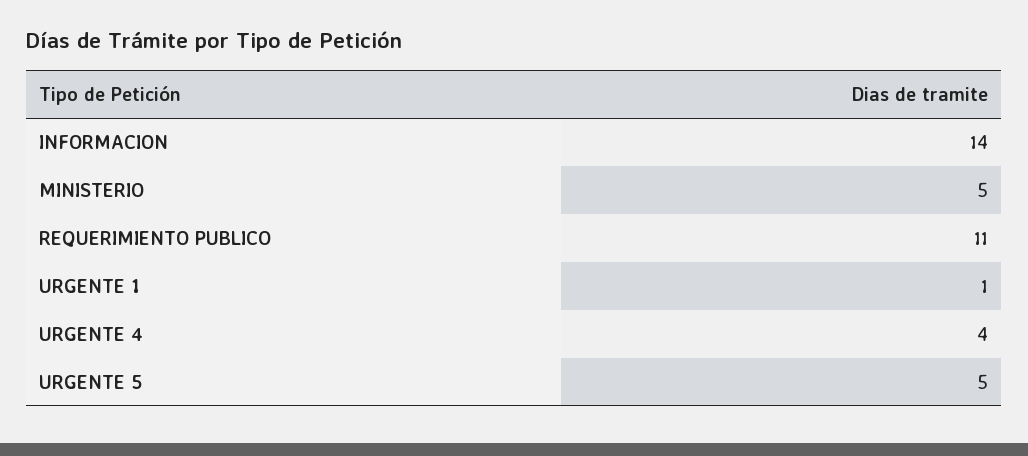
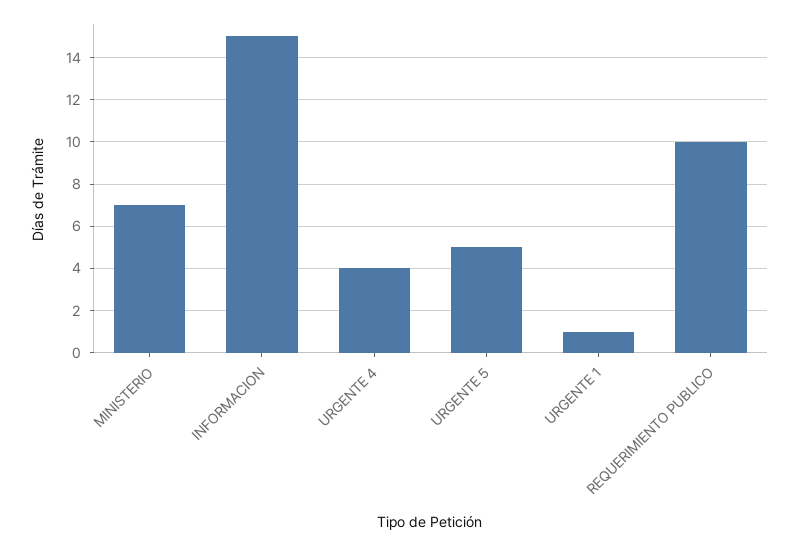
INFORMACION: 14 -> 15
MINISTERIO: 5 -> 7
REQUERIMIENTO PUBLICO: 11 -> 10

